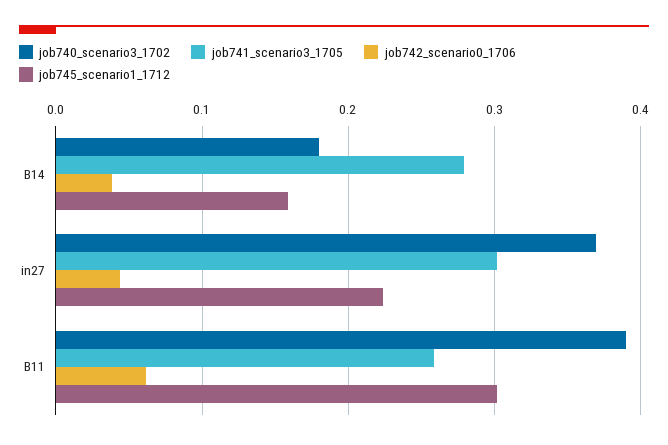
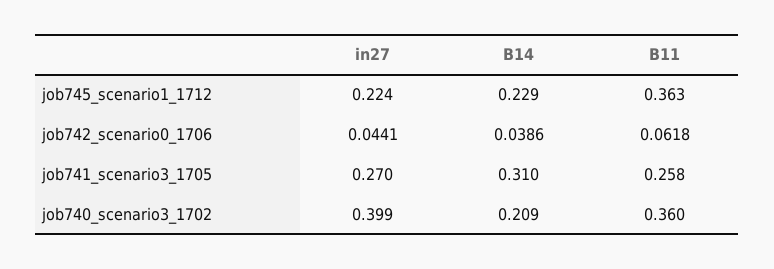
job740_scenario3_1702, B14: 0.18 -> 0.209
job741_scenario3_1705, B14: 0.28 -> 0.31
job745_scenario1_1712, B14: 0.16 -> 0.229
job740_scenario3_1702, in27: 0.37 -> 0.399
job741_scenario3_1705, in27: 0.3 -> 0.27
job740_scenario3_1702, B11: 0.39 -> 0.36
job745_scenario1_1712, B11: 0.3 -> 0.363

